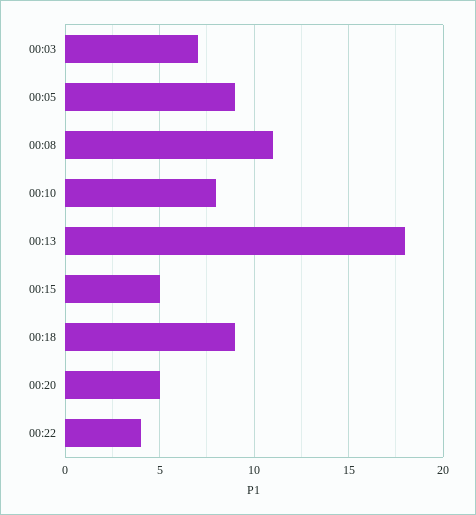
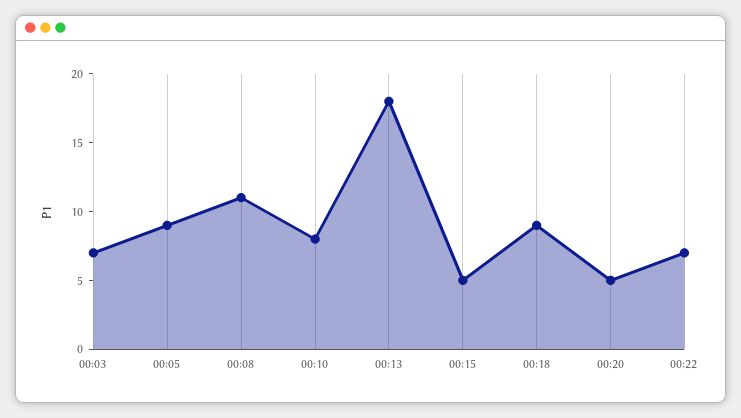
00:22: 4 -> 7

